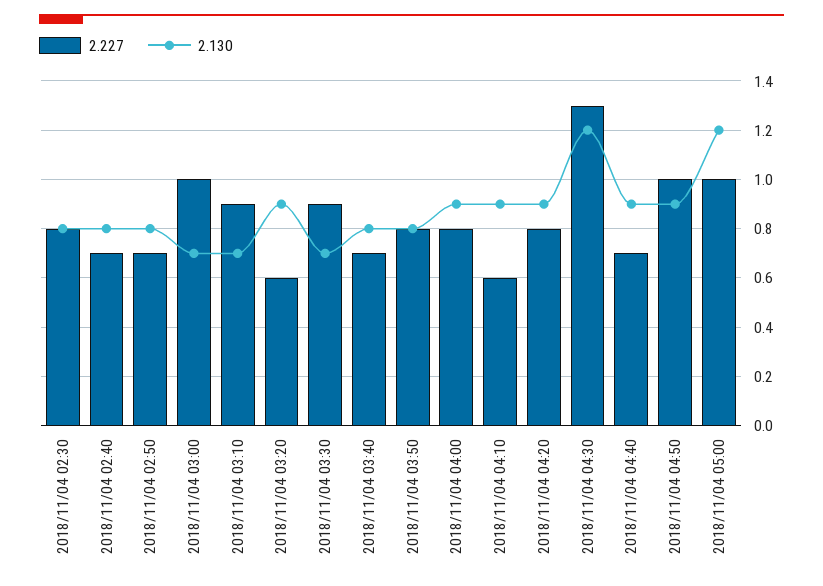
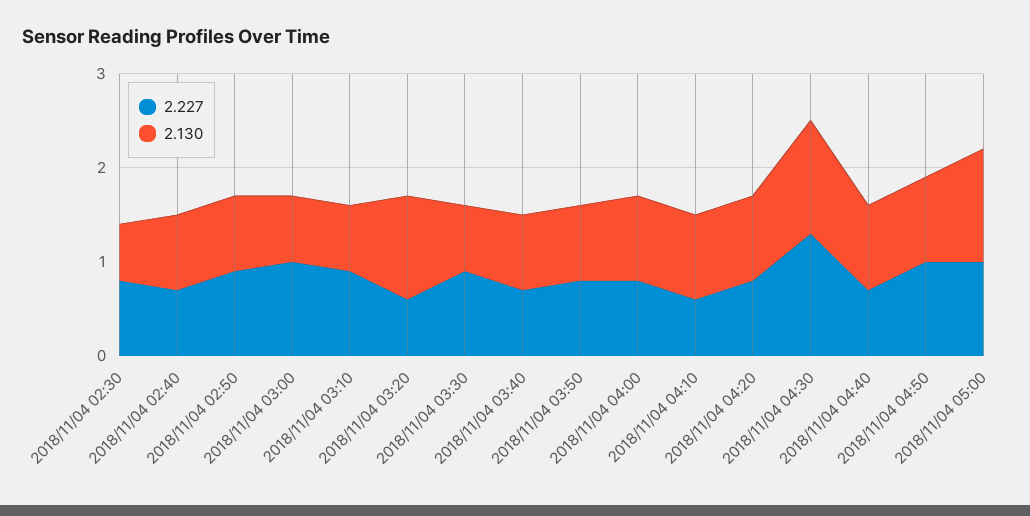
2.130, 2018/11/04 02:30: 0.8 -> 0.6
2.227, 2018/11/04 02:50: 0.7 -> 0.9
2.130, 2018/11/04 03:20: 0.9 -> 1.1

